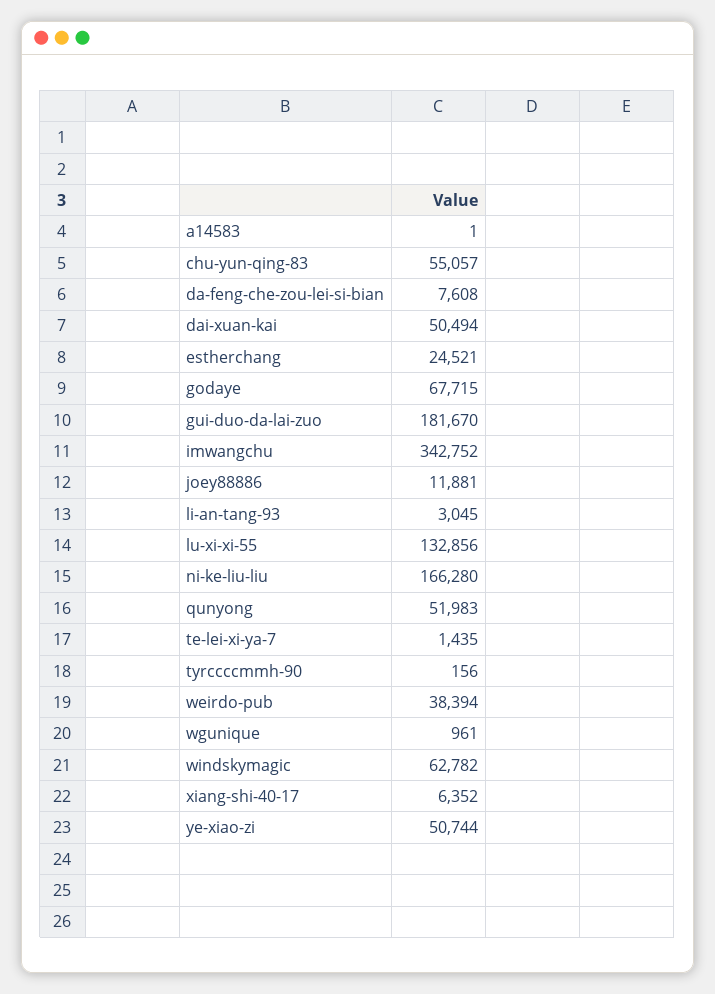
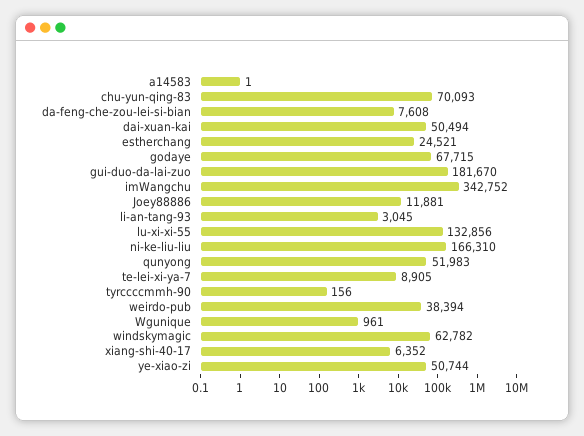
chu-yun-qing-83: 55057 -> 70093
ni-ke-liu-liu: 166280 -> 166310
te-lei-xi-ya-7: 1435 -> 8905

